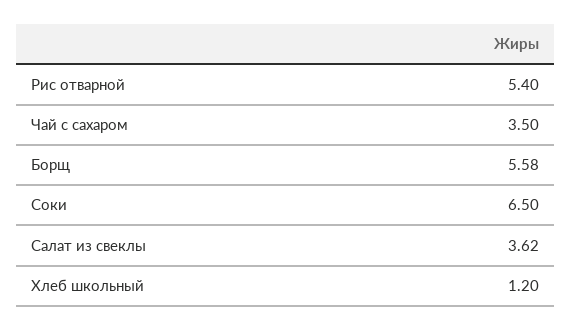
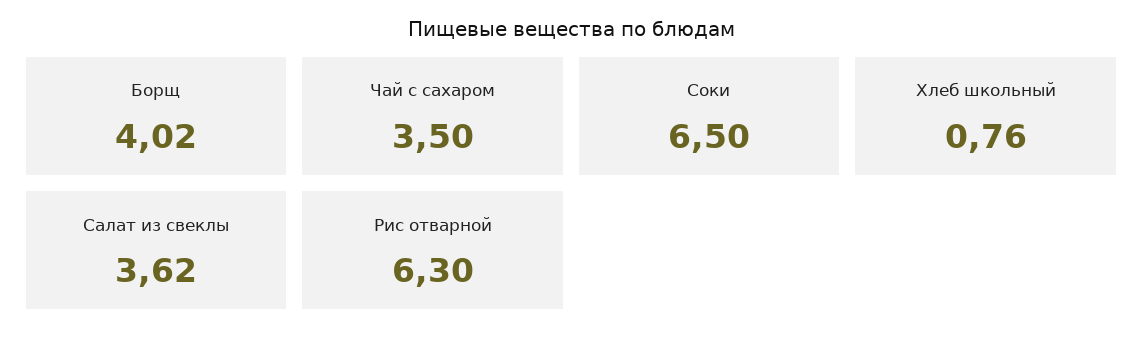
Рис отварной: 5.4 -> 6.3
Борщ: 5.58 -> 4.02
Хлеб школьный: 1.2 -> 0.76

